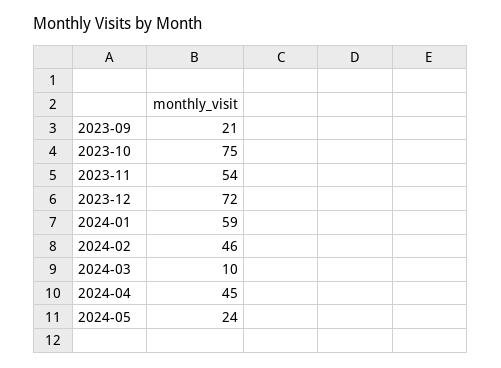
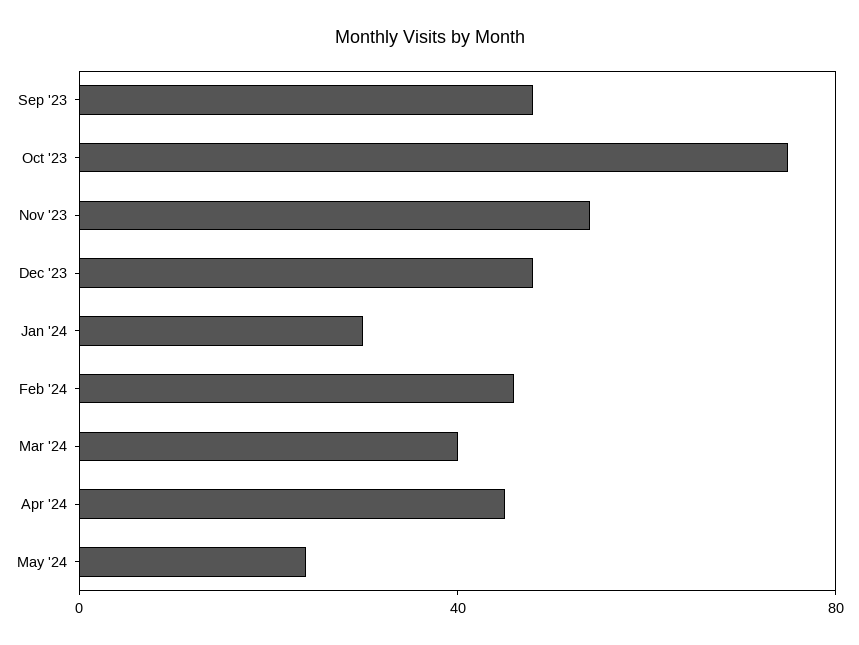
2023-09: 21 -> 50
2023-12: 72 -> 50
2024-01: 59 -> 30
2024-03: 10 -> 40

